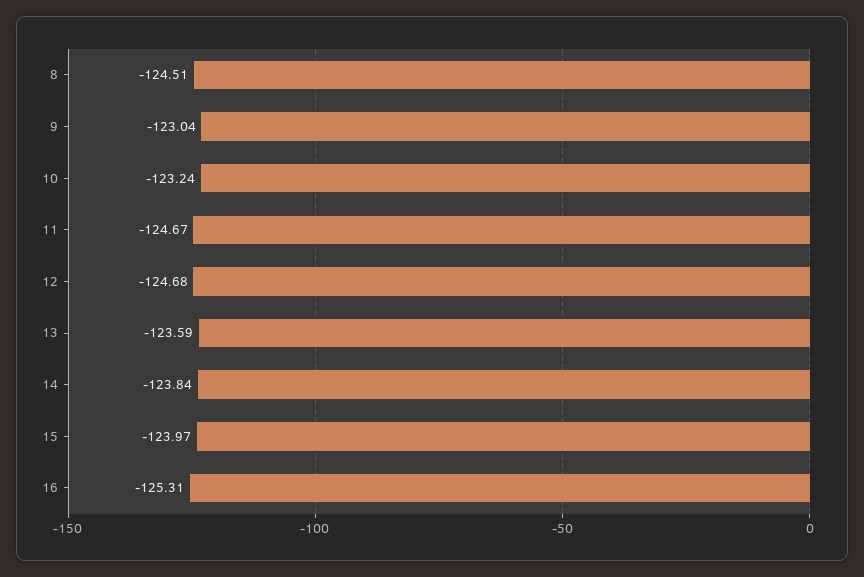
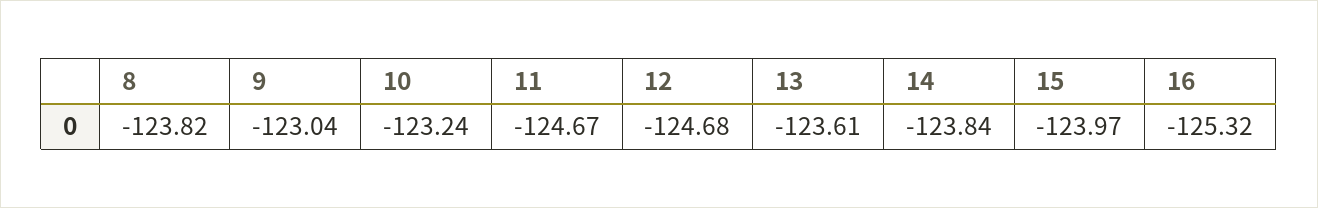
8: -124.51 -> -123.82
13: -123.59 -> -123.61
16: -125.31 -> -125.32

